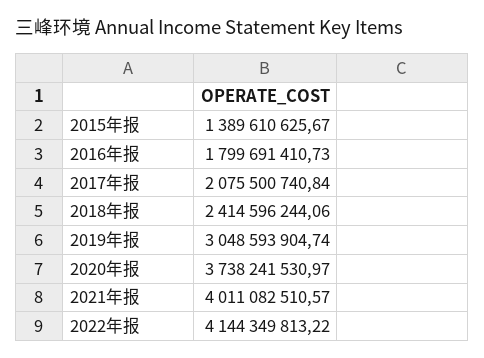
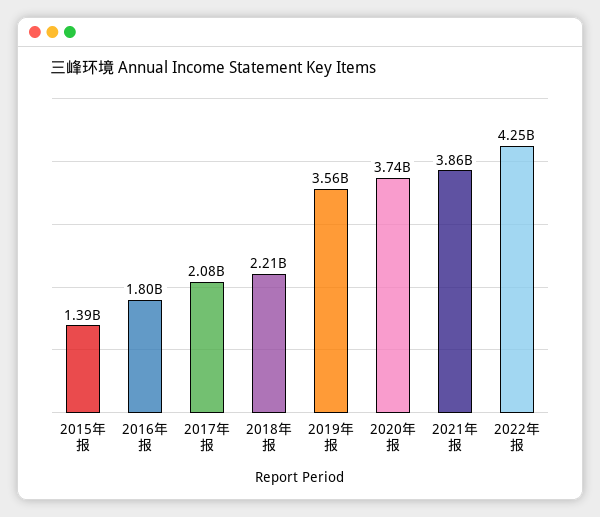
2018年报: 2414596244.06 -> 2210000000
2019年报: 3048593904.74 -> 3560000000
2021年报: 4011082510.57 -> 3860000000
2022年报: 4144349813.22 -> 4250000000

